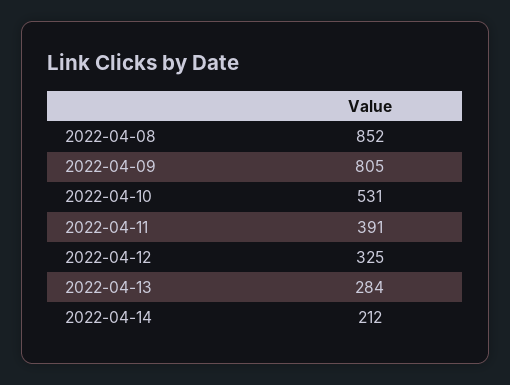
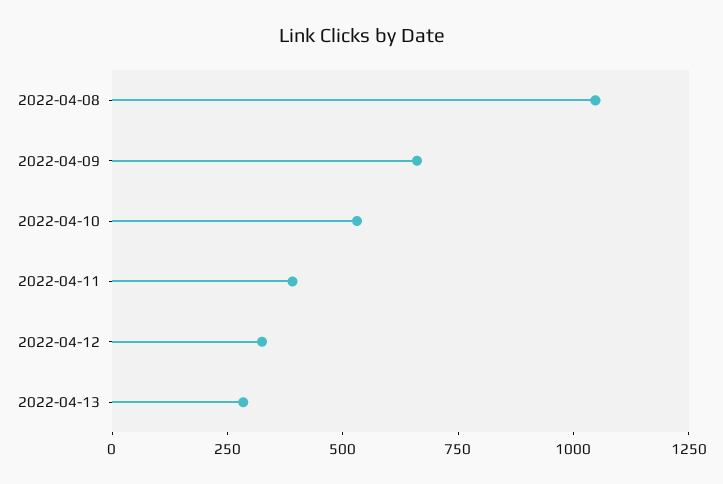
2022-04-08: 852 -> 1050
2022-04-09: 805 -> 650
2022-04-14: 212 -> none

